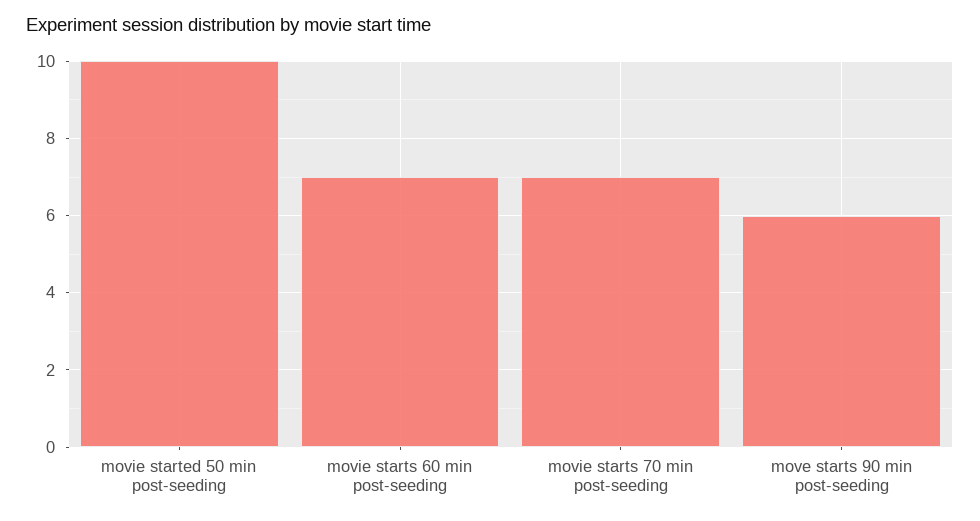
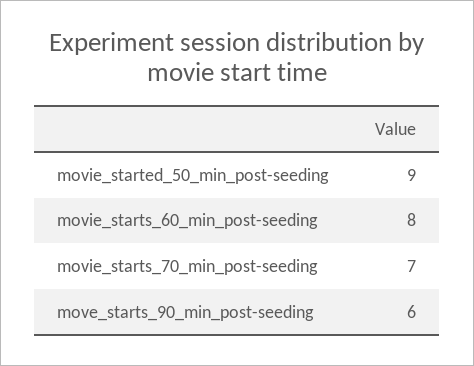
movie started 50 min post-seeding: 10 -> 9
movie starts 60 min post-seeding: 7 -> 8

